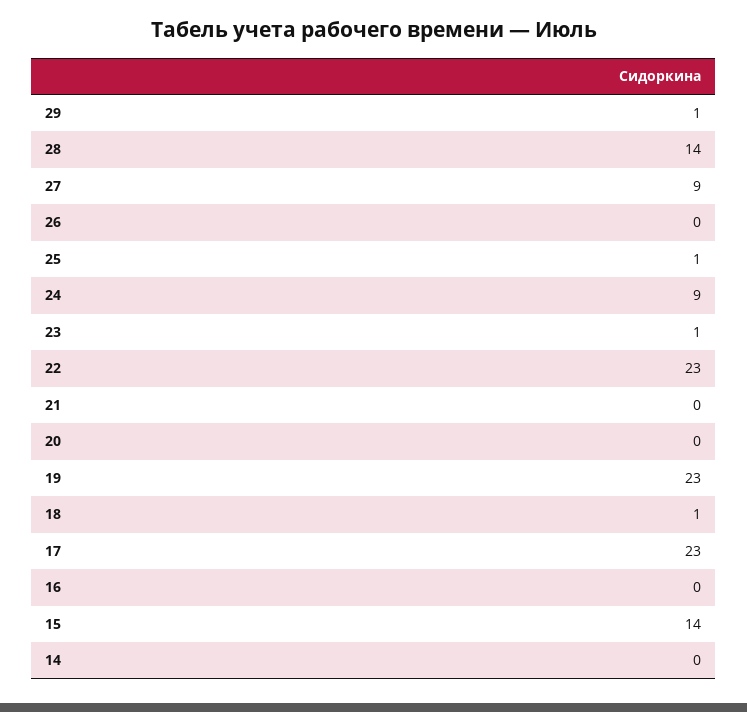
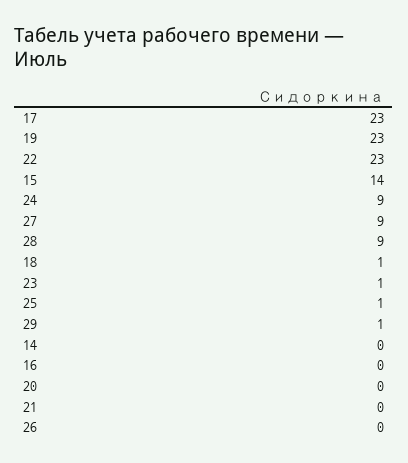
28: 14 -> 9

